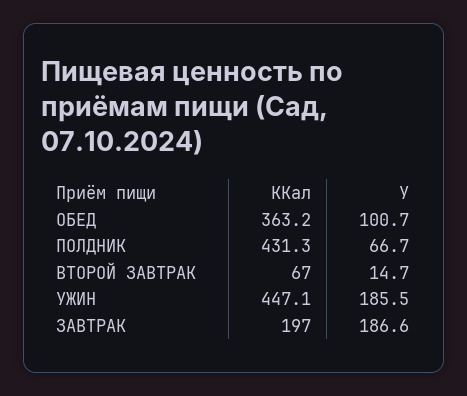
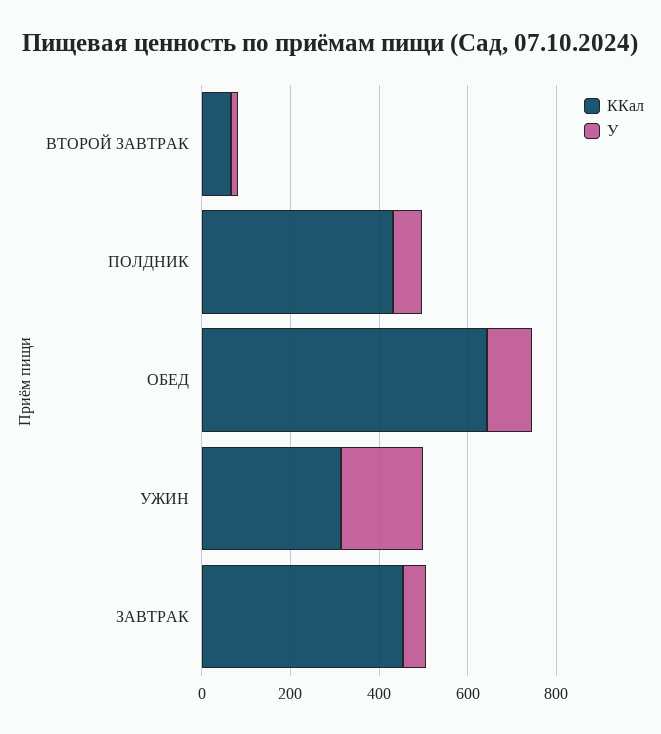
ККал, ОБЕД: 363.2 -> 650
ККал, УЖИН: 447.1 -> 300
ККал, ЗАВТРАК: 197 -> 450
У, ЗАВТРАК: 186.6 -> 50

